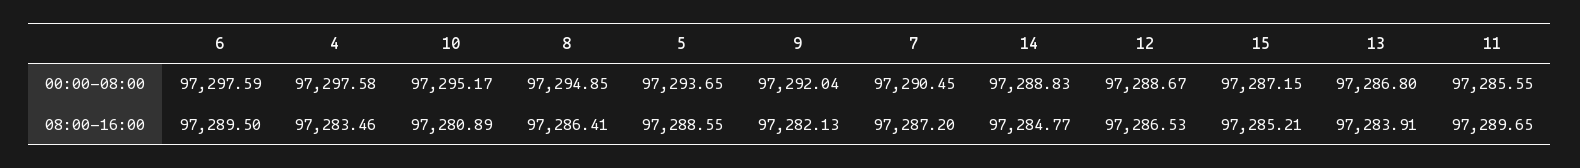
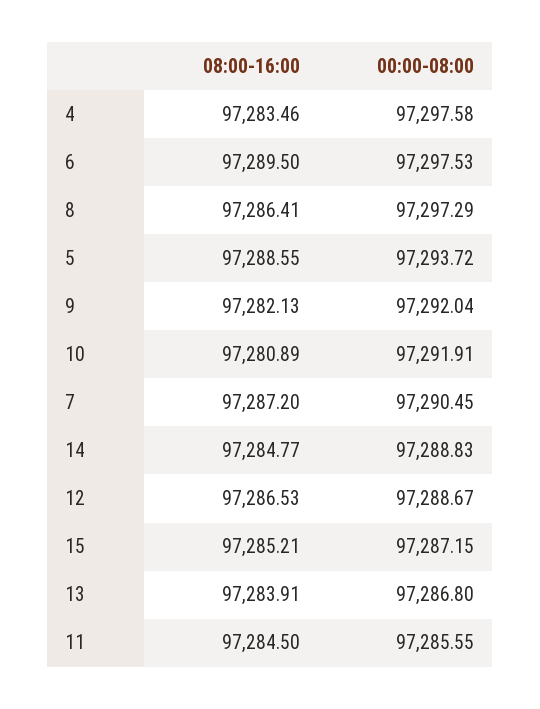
6, 00:00-08:00: 97297.59 -> 97297.53
10, 00:00-08:00: 97295.17 -> 97291.91
8, 00:00-08:00: 97294.85 -> 97297.29
5, 00:00-08:00: 97293.65 -> 97293.72
11, 08:00-16:00: 97289.65 -> 97284.5

